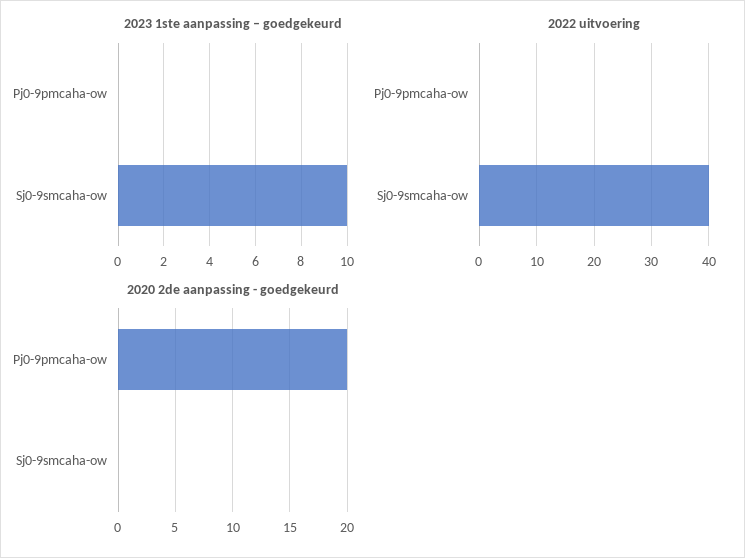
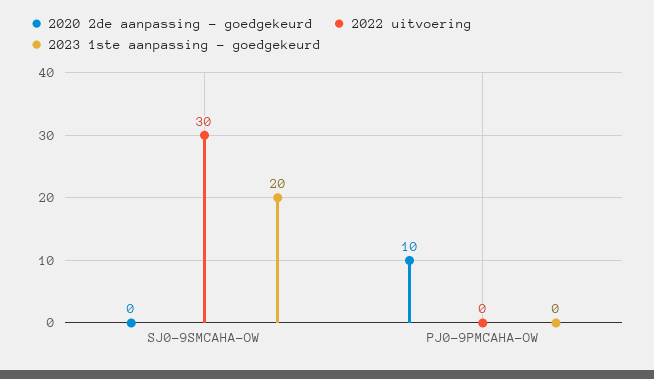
2023 1ste aanpassing – goedgekeurd, Sj0-9smcaha-ow: 10 -> 20
2022 uitvoering, Sj0-9smcaha-ow: 40 -> 30
2020 2de aanpassing - goedgekeurd, Pj0-9pmcaha-ow: 20 -> 10

